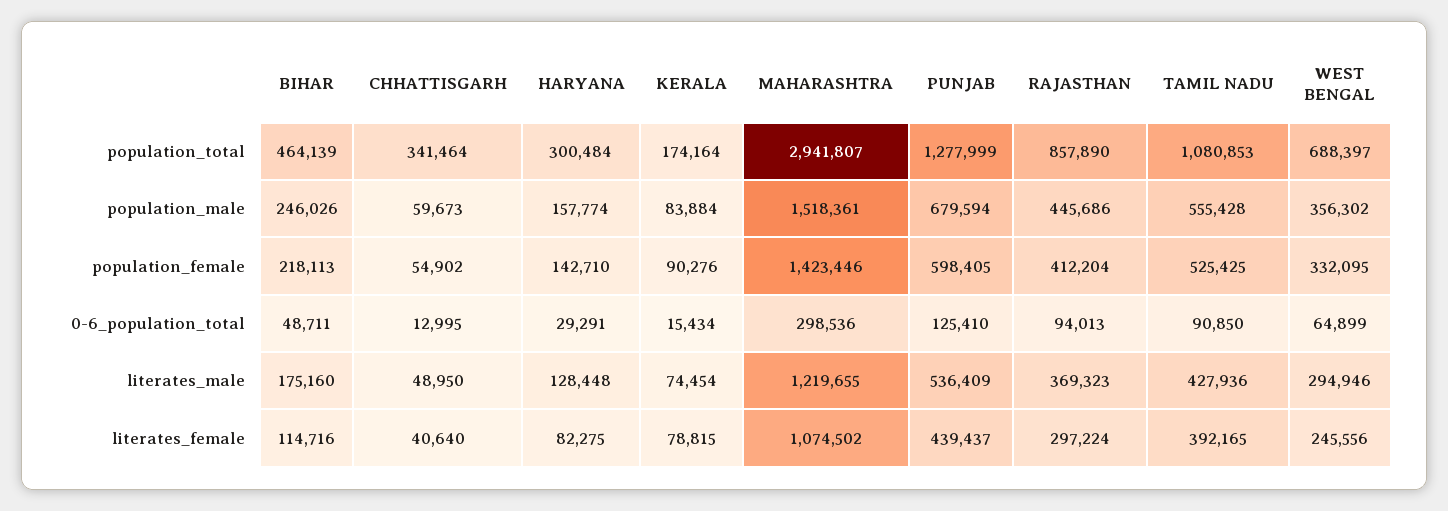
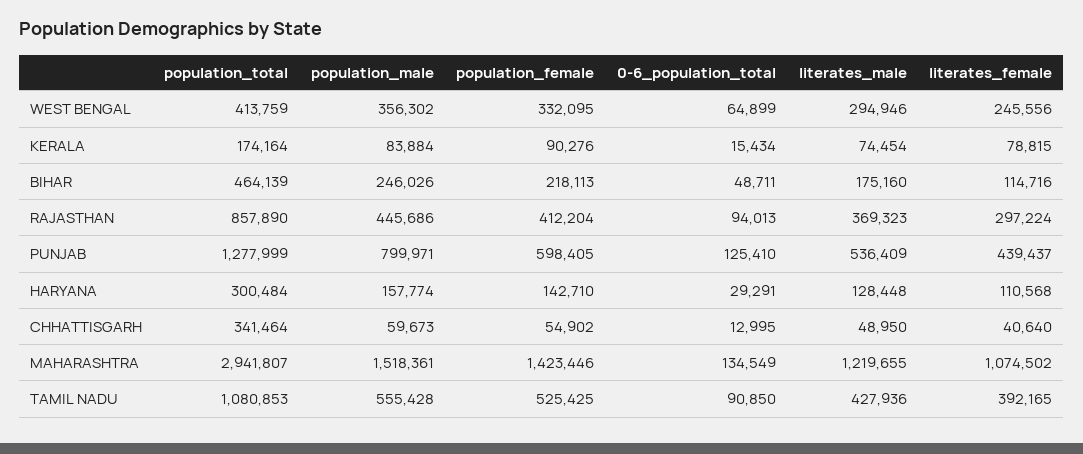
WEST BENGAL, population_total: 688397 -> 413759
PUNJAB, population_male: 679594 -> 799971
MAHARASHTRA, 0-6_population_total: 298536 -> 134549
HARYANA, literates_female: 82275 -> 110568

